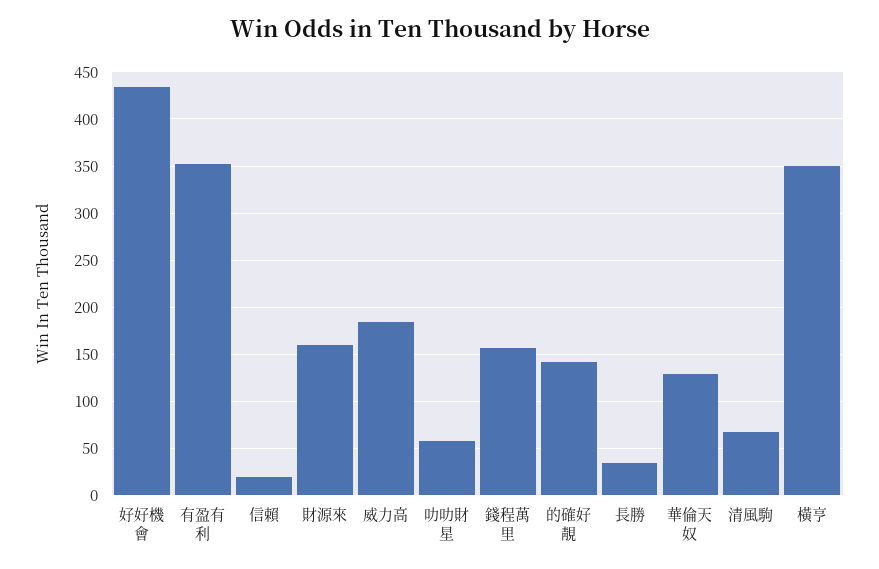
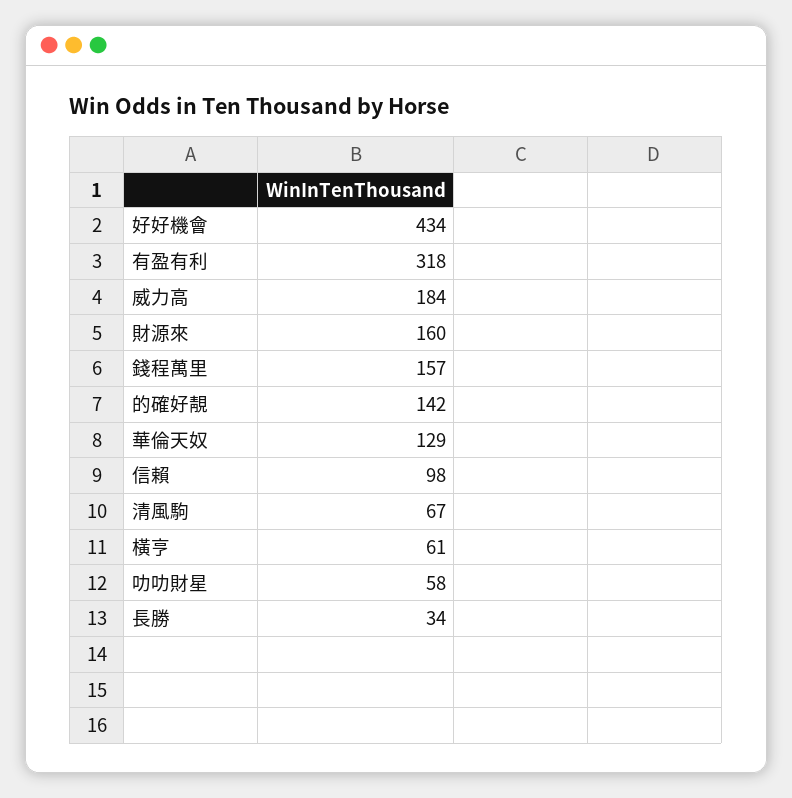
有盈有利: 350 -> 318
信賴: 20 -> 98
橫亨: 350 -> 61

